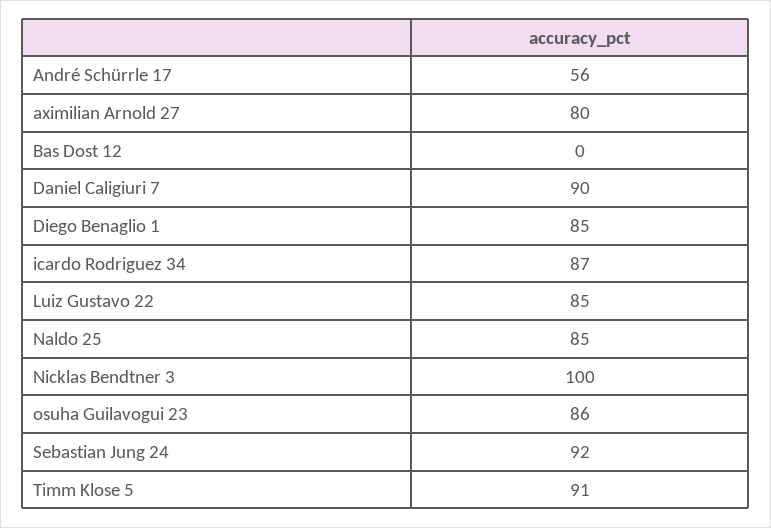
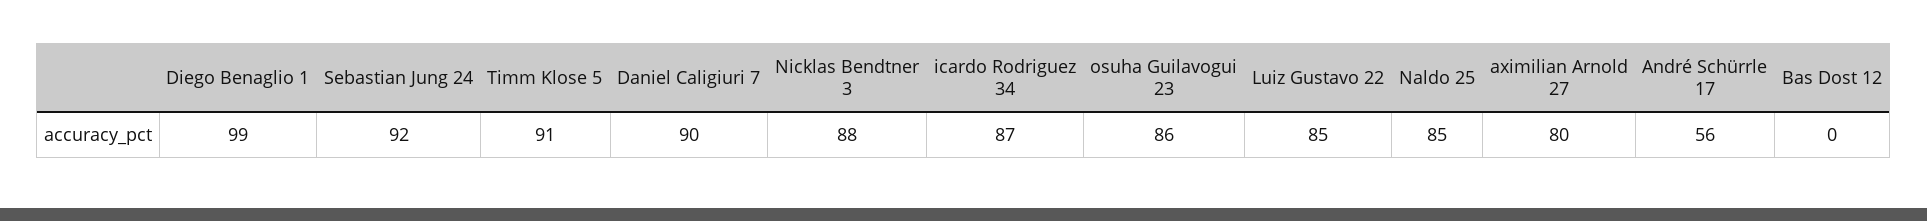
Diego Benaglio 1: 85 -> 99
Nicklas Bendtner 3: 100 -> 88

